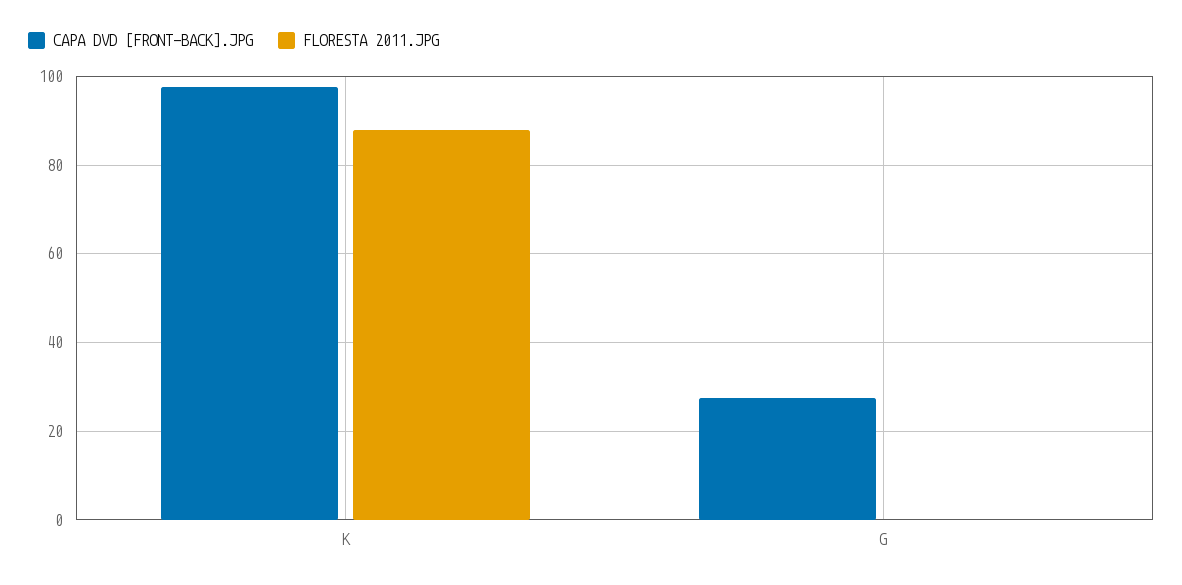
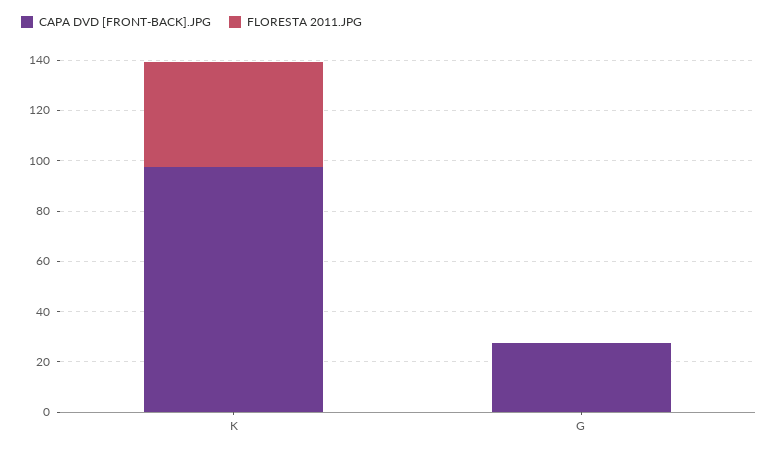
FLORESTA 2011.JPG, K: 88 -> 40

